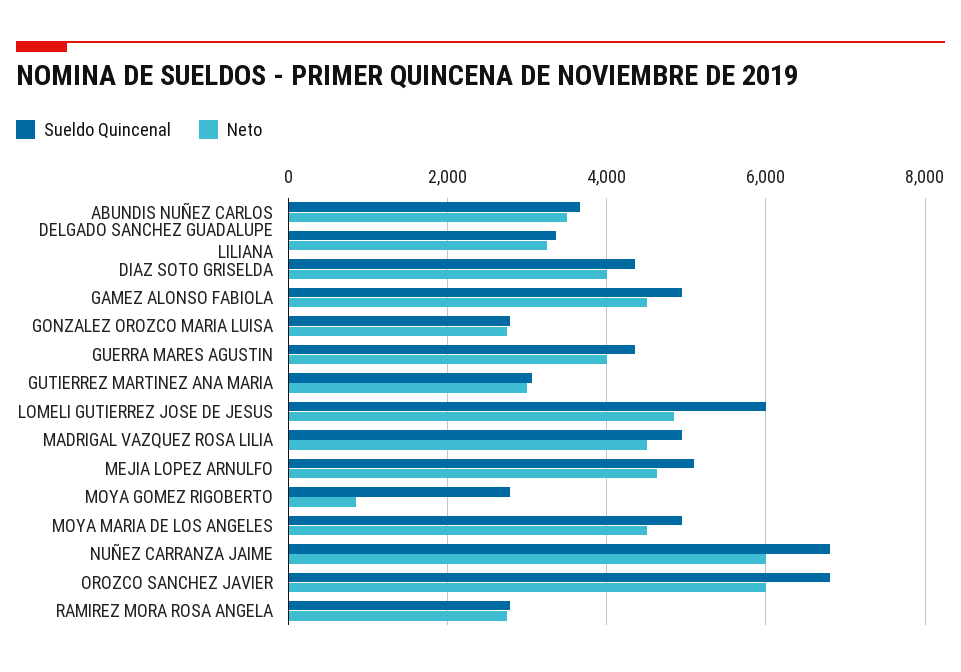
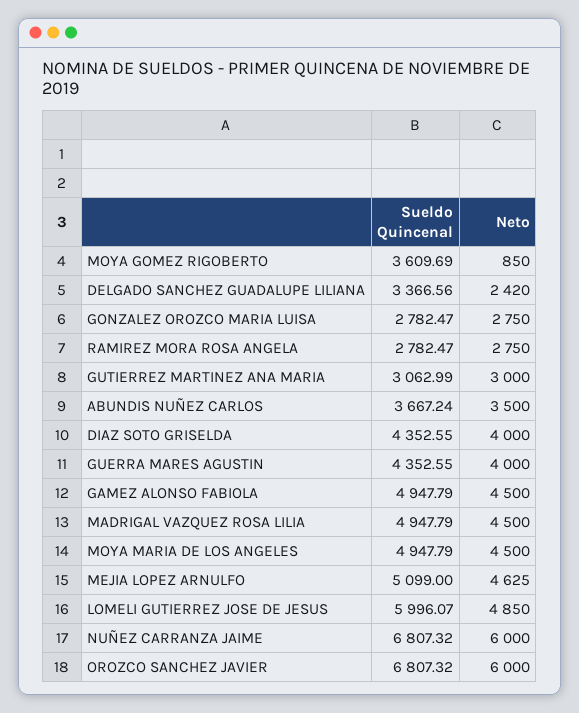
Neto, DELGADO SANCHEZ GUADALUPE LILIANA: 3200 -> 2420
Sueldo Quincenal, MOYA GOMEZ RIGOBERTO: 2800 -> 3609.69

